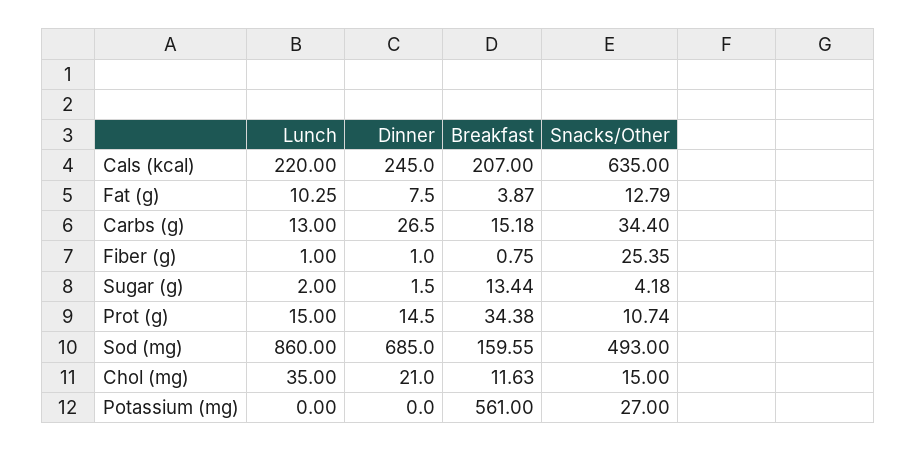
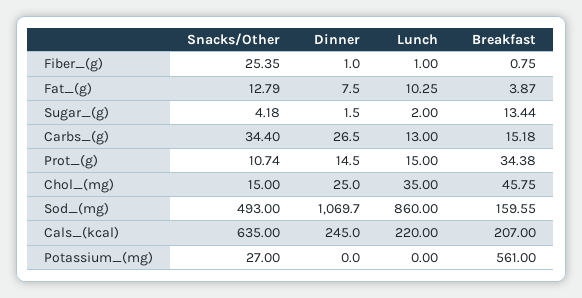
Dinner, Sod (mg): 685 -> 1069.7
Dinner, Chol (mg): 21 -> 25
Breakfast, Chol (mg): 11.63 -> 45.75

